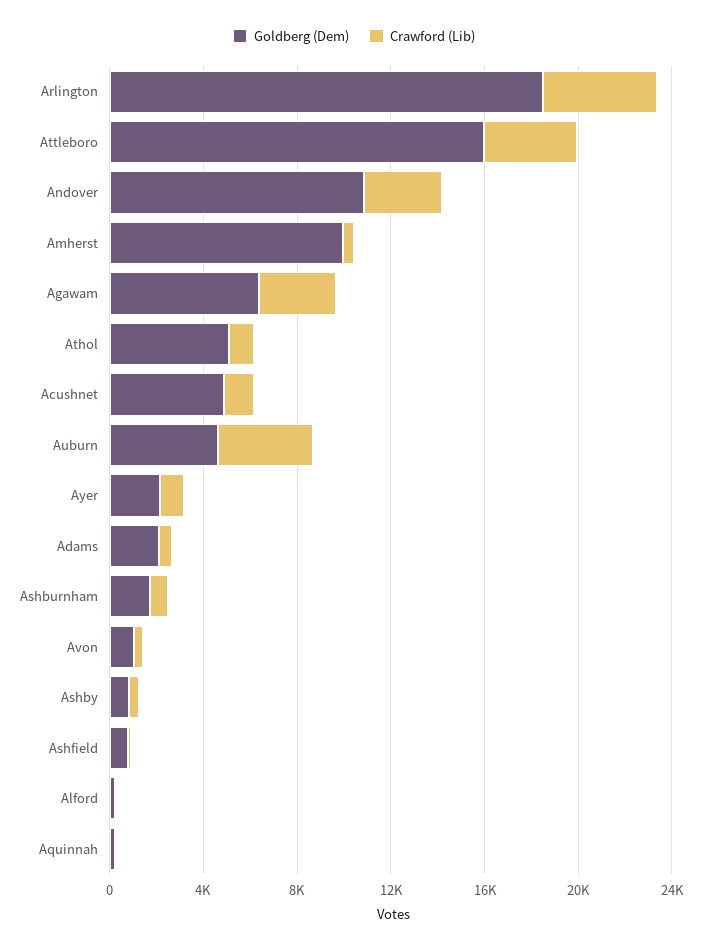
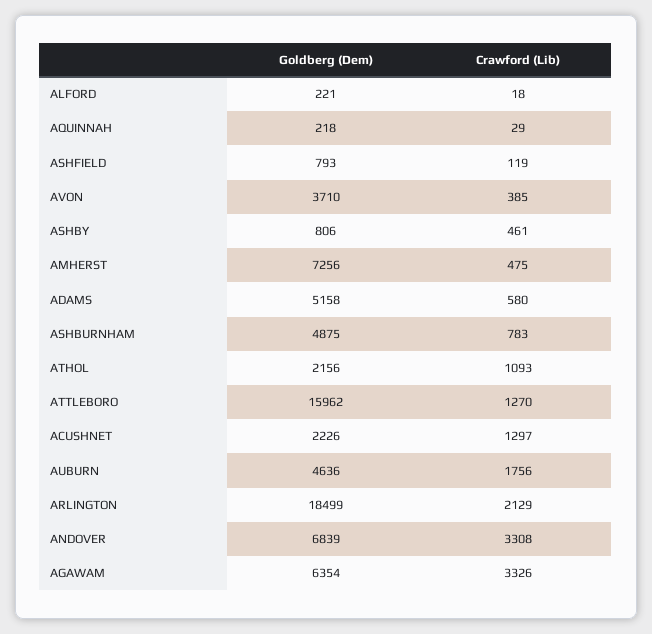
Crawford (Lib), Arlington: 5000 -> 2129
Crawford (Lib), Attleboro: 4000 -> 1270
Goldberg (Dem), Andover: 11000 -> 6839
Goldberg (Dem), Amherst: 10000 -> 7256
Goldberg (Dem), Athol: 5000 -> 2156
Goldberg (Dem), Acushnet: 5000 -> 2226
Crawford (Lib), Auburn: 4000 -> 1756
Goldberg (Dem), Ayer: 2000 -> none
Crawford (Lib), Ayer: 1000 -> none
Goldberg (Dem), Adams: 2000 -> 5158
Goldberg (Dem), Ashburnham: 2000 -> 4875
Goldberg (Dem), Avon: 1000 -> 3710

